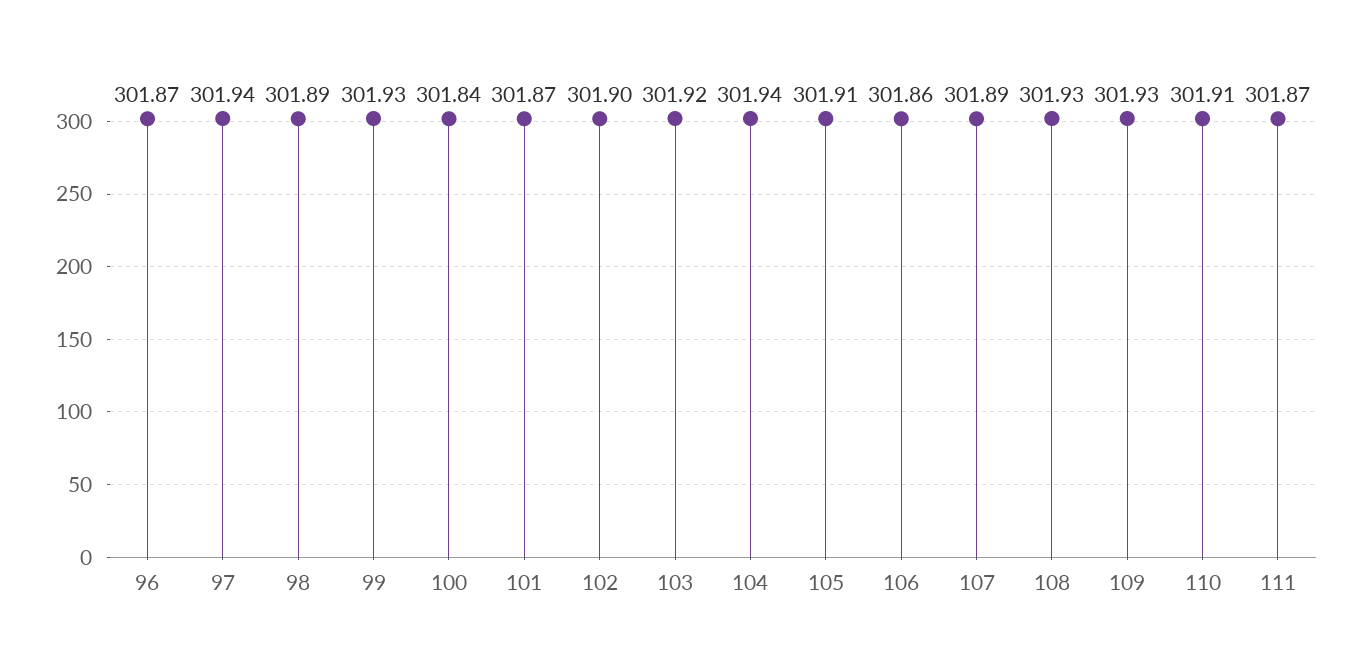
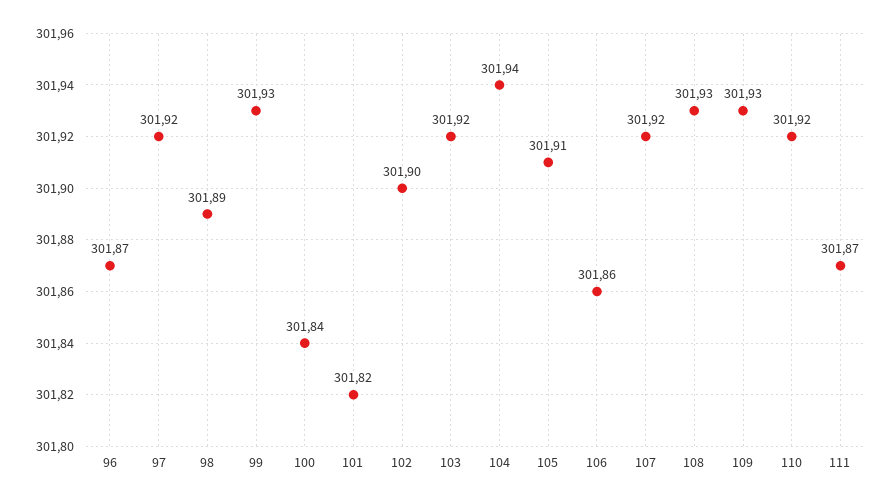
97: 301.94 -> 301.92
101: 301.87 -> 301.82
107: 301.89 -> 301.92
110: 301.91 -> 301.92

